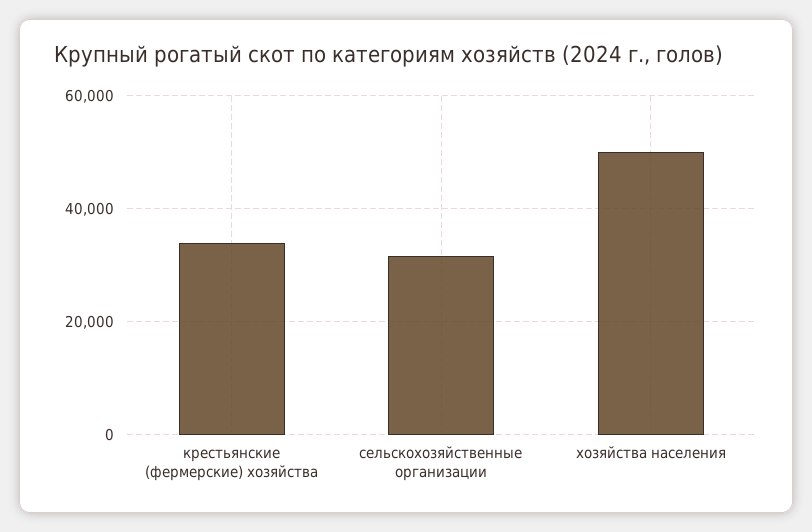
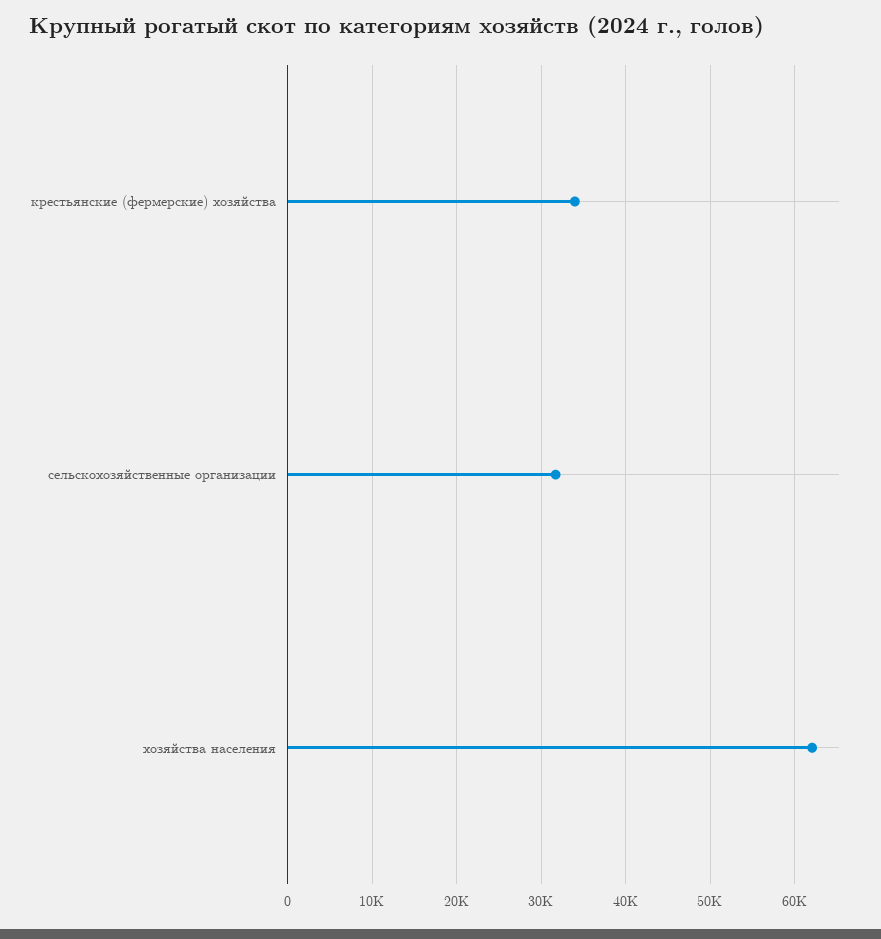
хозяйства населения: 50000 -> 62000

